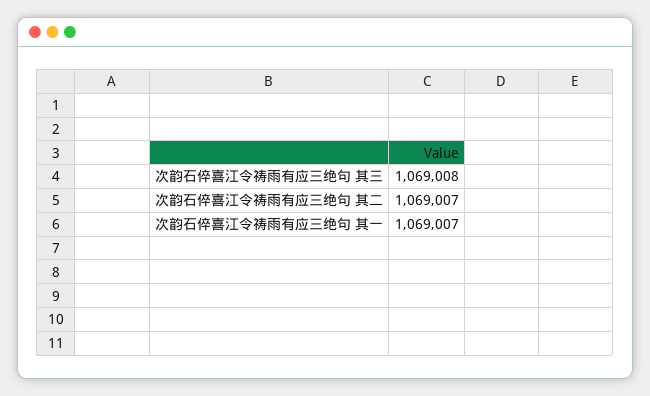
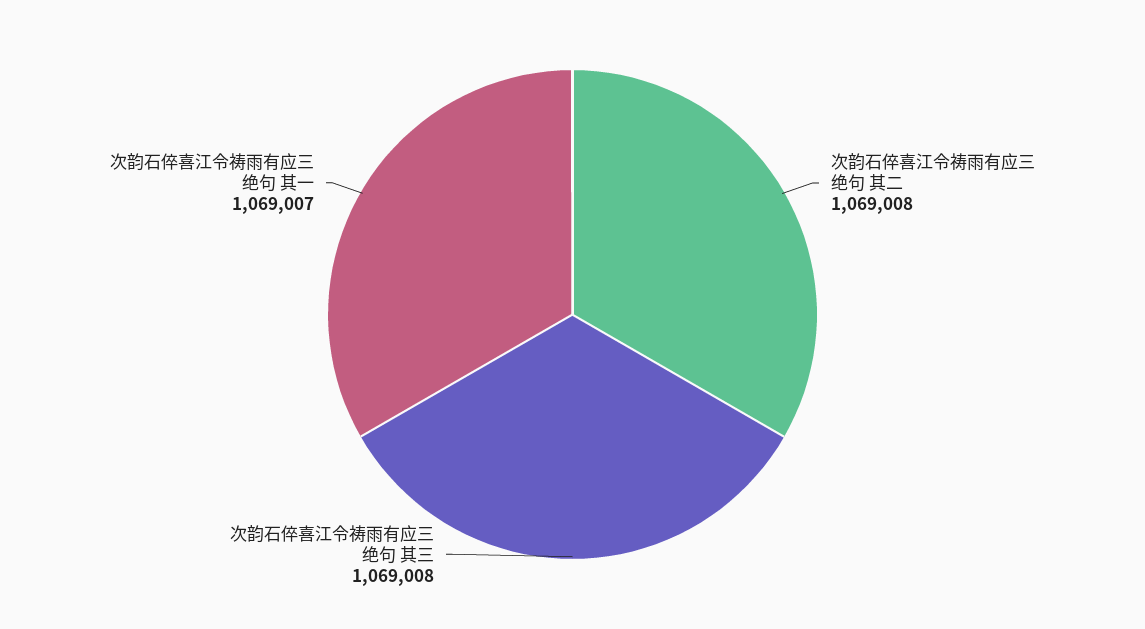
次韵石倅喜江令祷雨有应三绝句 其二: 1069007 -> 1069008

